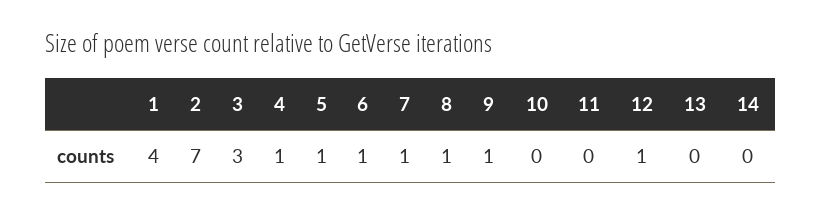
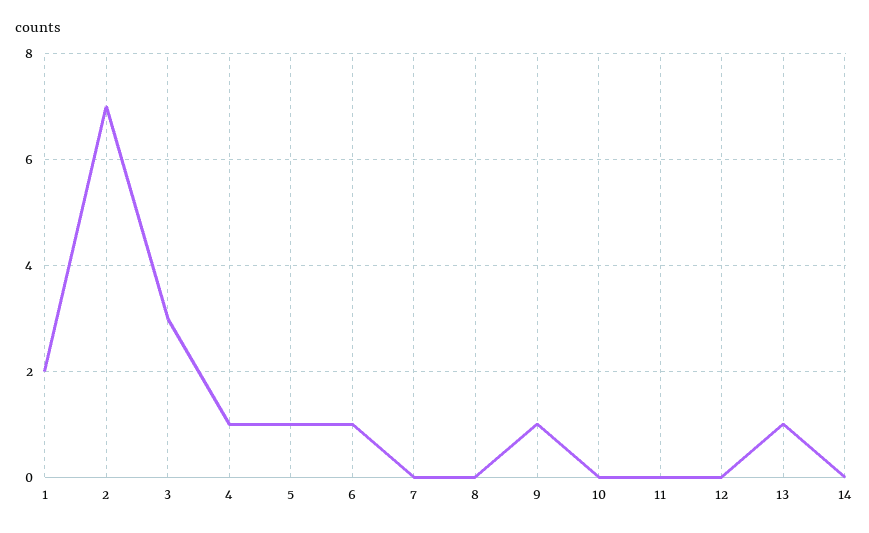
1: 4 -> 2
7: 1 -> 0
8: 1 -> 0
12: 1 -> 0
13: 0 -> 1

